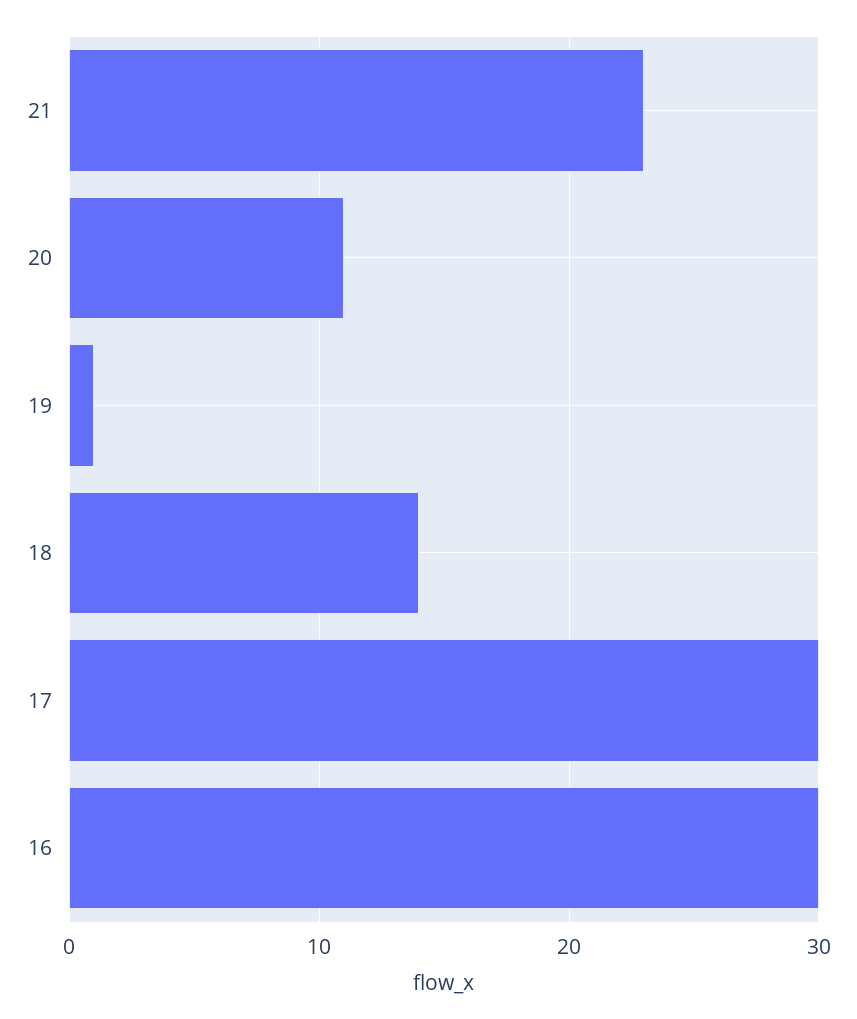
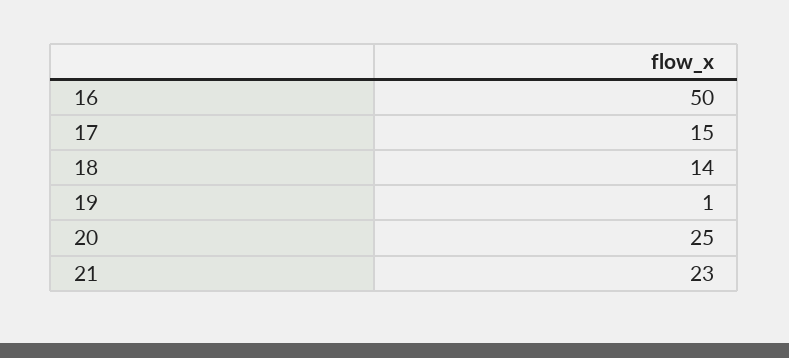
20: 11 -> 25
17: 30 -> 15
16: 30 -> 50

